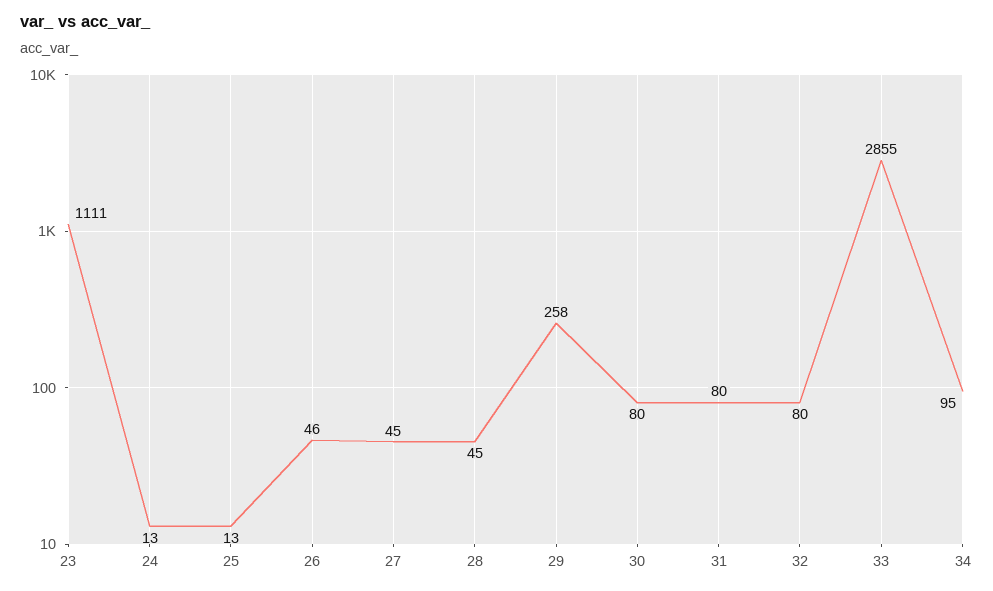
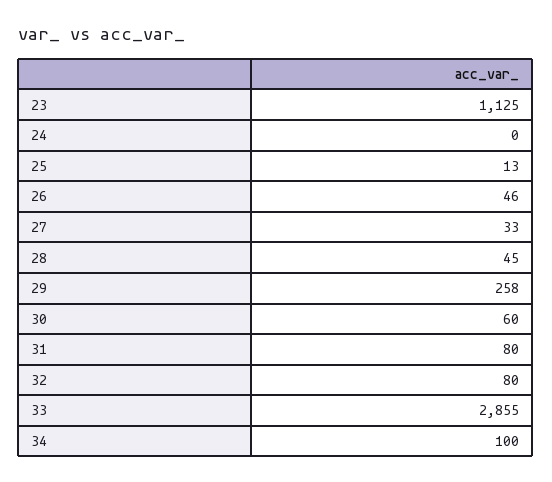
23: 1111 -> 1125
24: 13 -> 0
27: 45 -> 33
30: 80 -> 60
34: 95 -> 100

